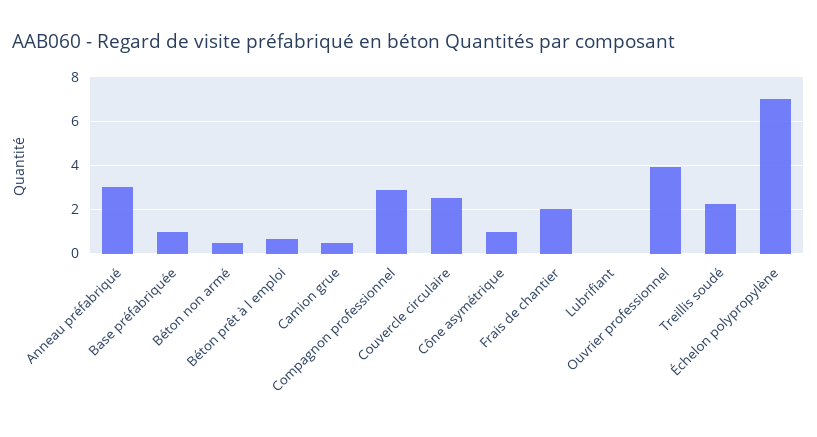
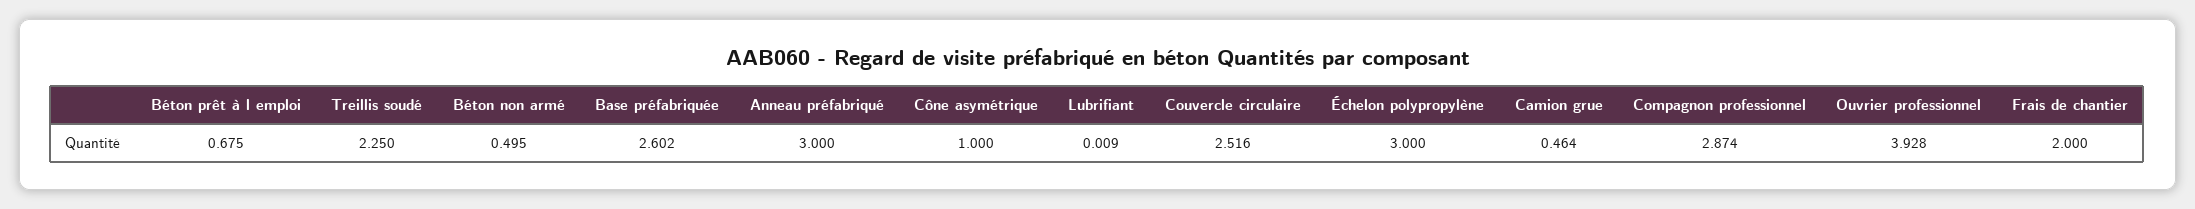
Base préfabriquée: 1 -> 2.602
Échelon polypropylène: 7 -> 3

